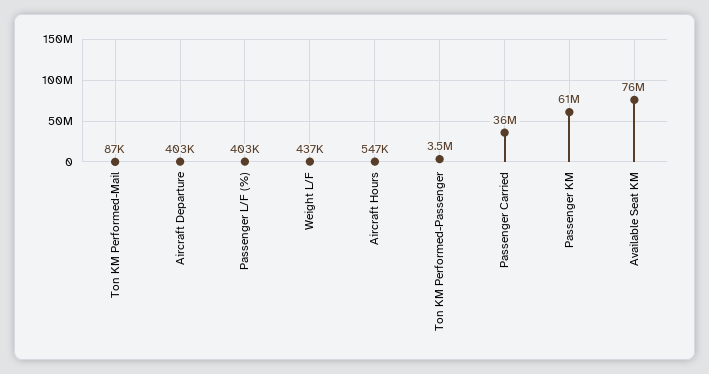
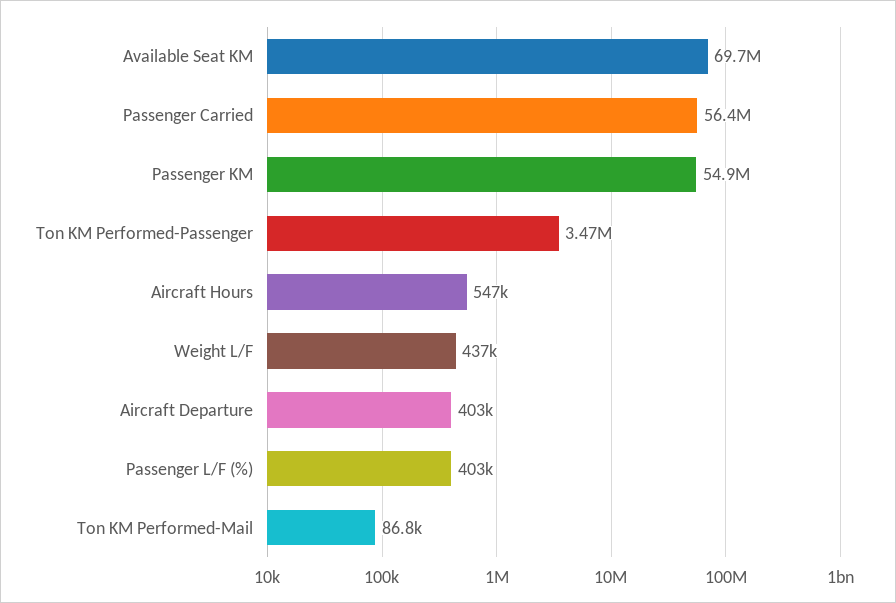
Passenger Carried: 36000000 -> 56400000
Passenger KM: 61000000 -> 54900000
Available Seat KM: 76000000 -> 69700000

